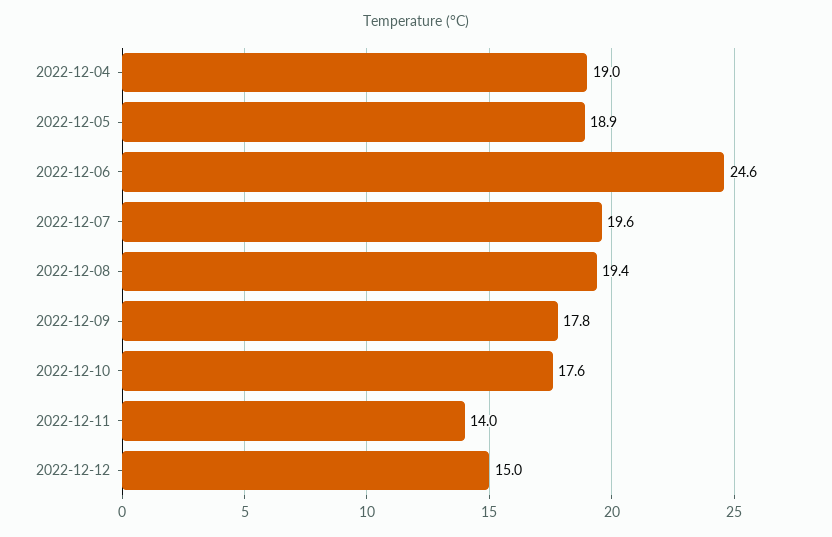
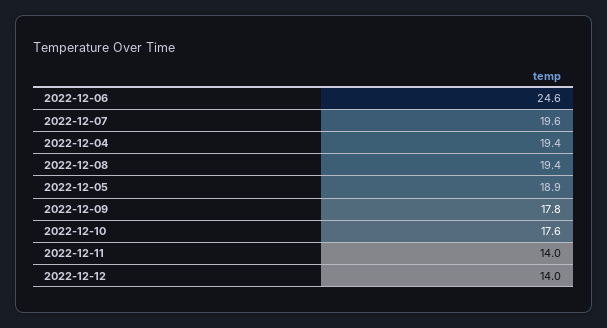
2022-12-04: 19 -> 19.4
2022-12-12: 15 -> 14

